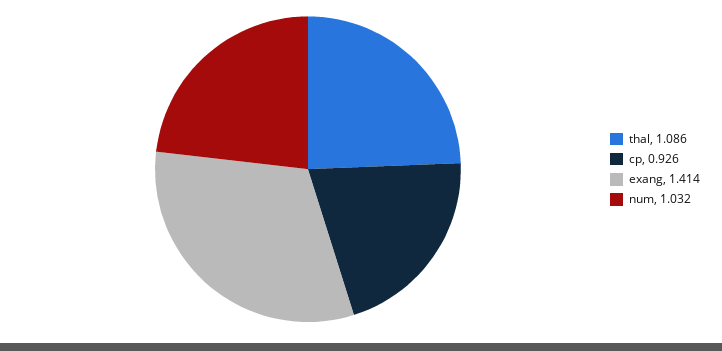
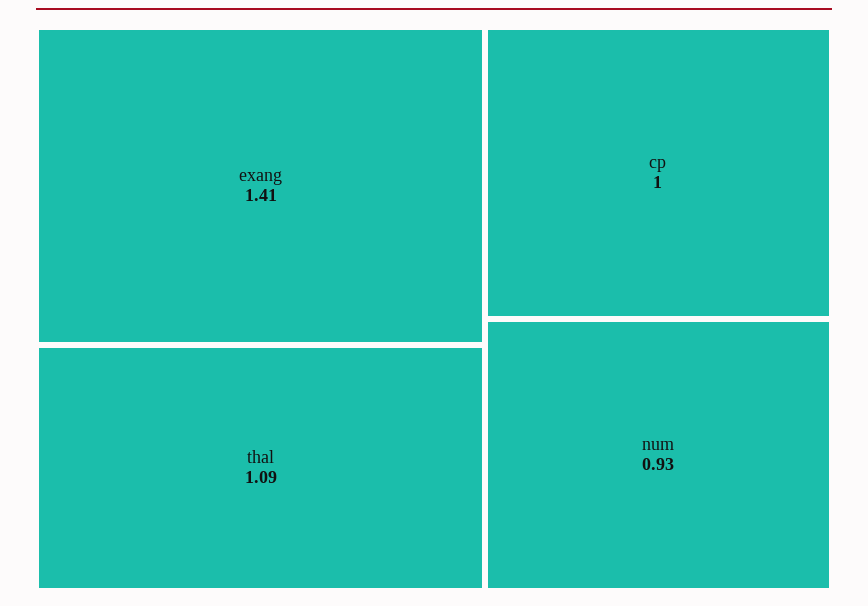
cp: 0.926 -> 1
num: 1.032 -> 0.93

